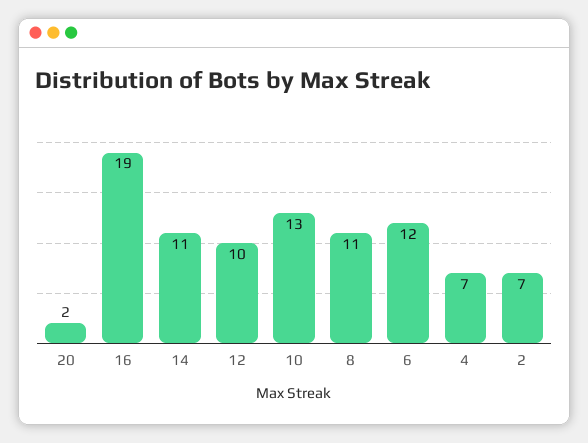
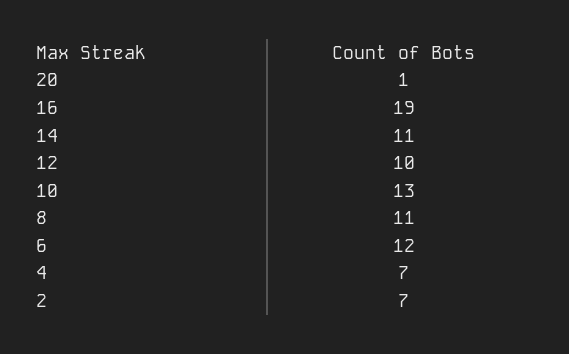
20: 2 -> 1

